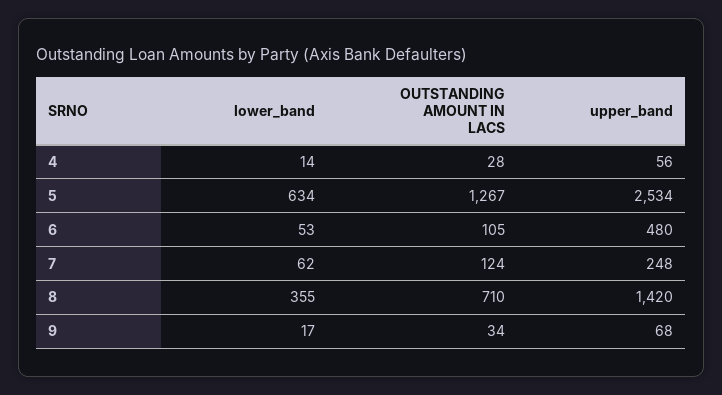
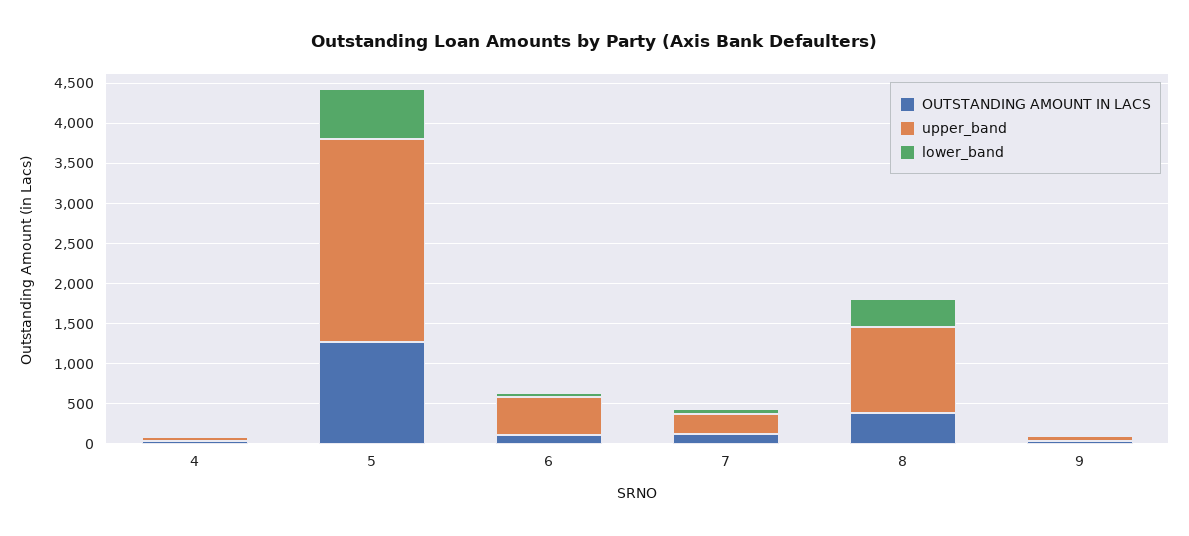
OUTSTANDING AMOUNT IN LACS, 8: 710 -> 400
upper_band, 8: 1420 -> 1100

